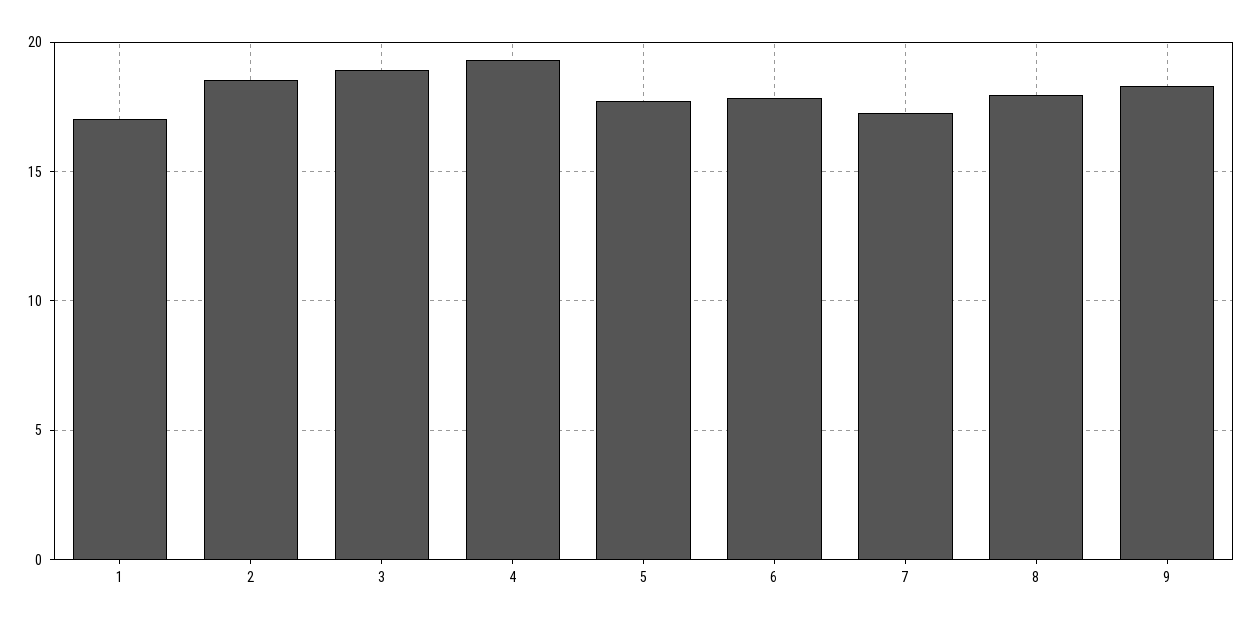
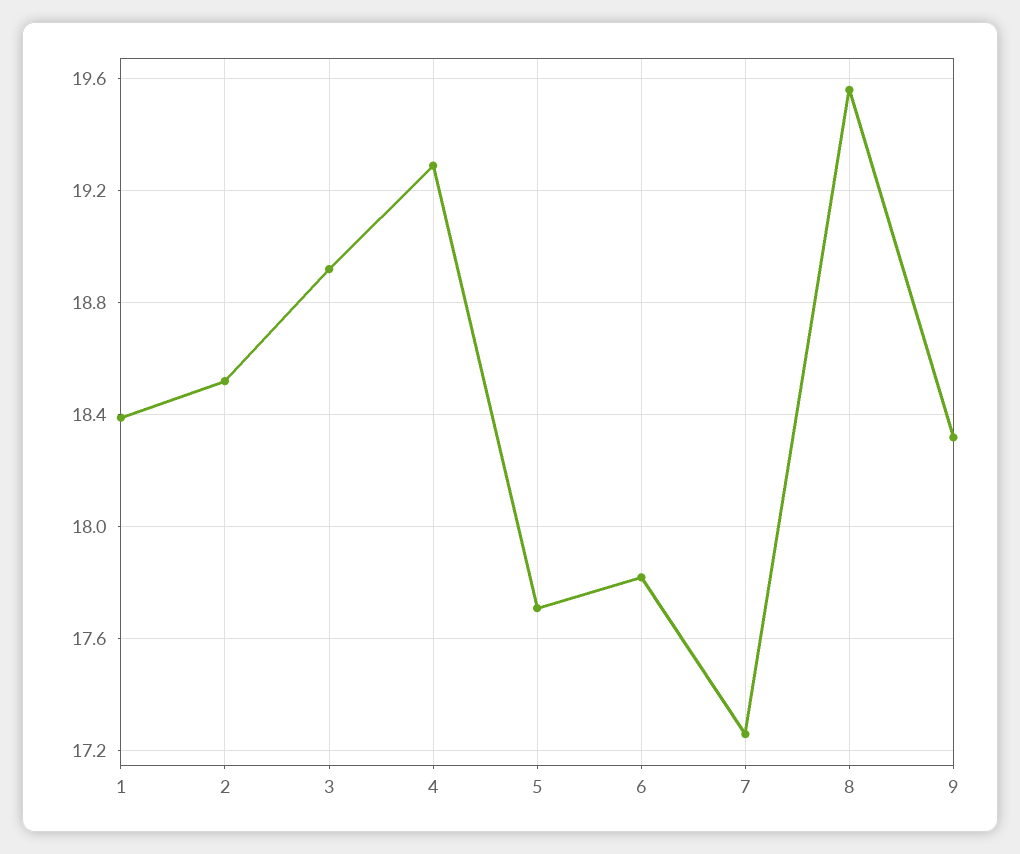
1: 17 -> 18.4
8: 18 -> 19.55

